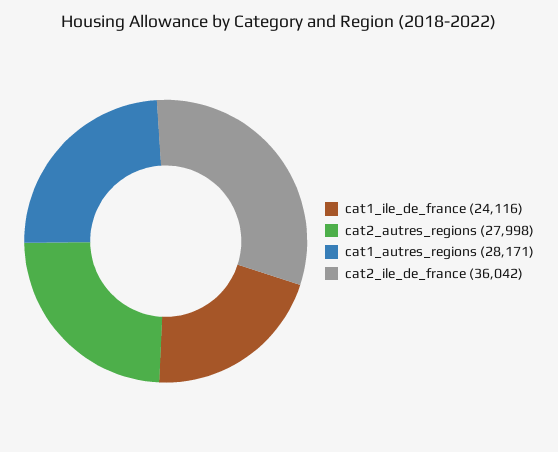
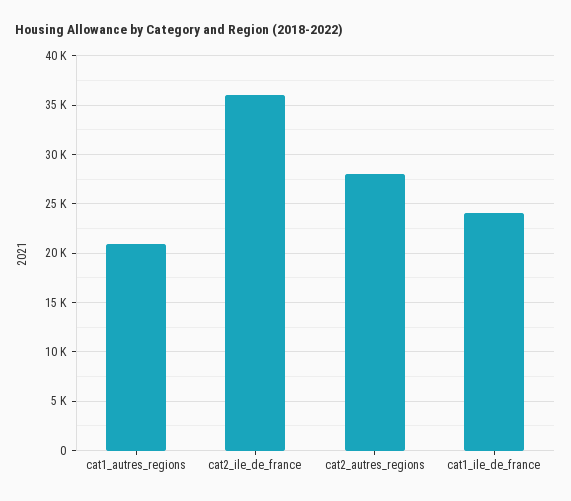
cat1_autres_regions: 28171 -> 21000

